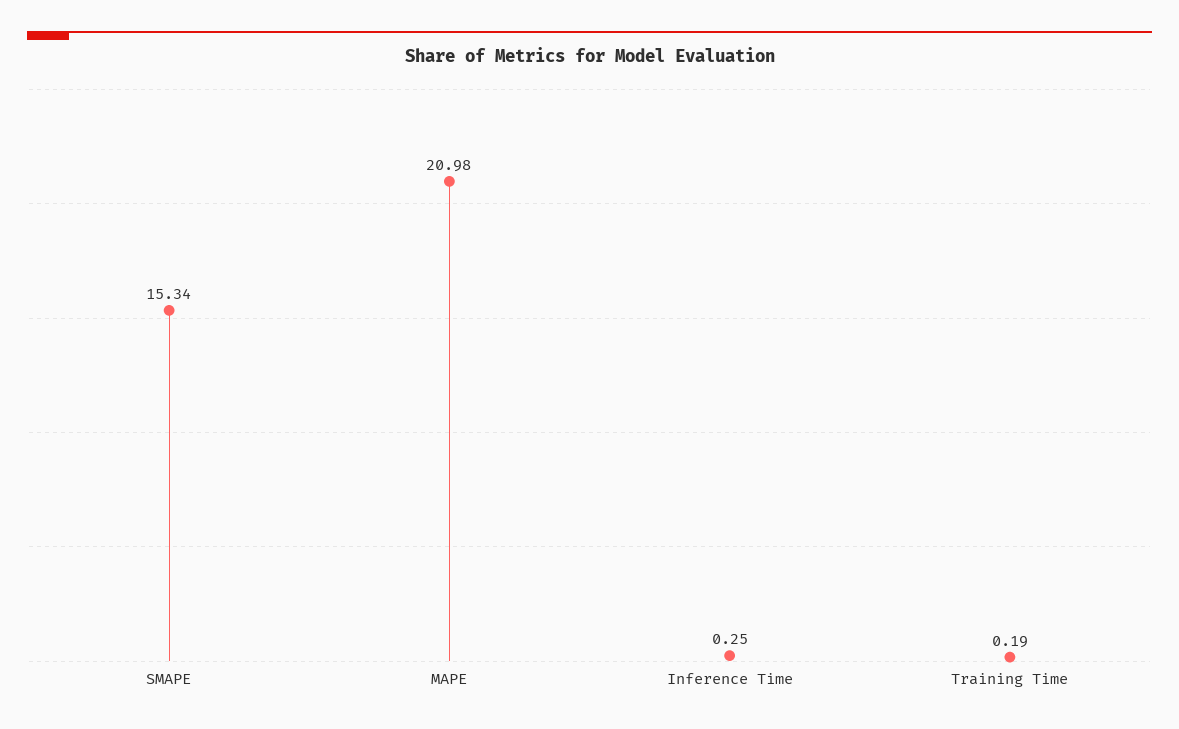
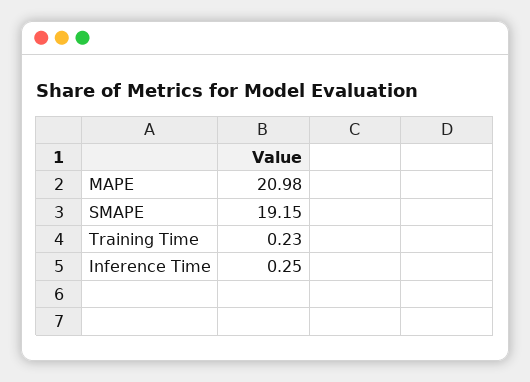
SMAPE: 15.34 -> 19.15
Training Time: 0.19 -> 0.23

